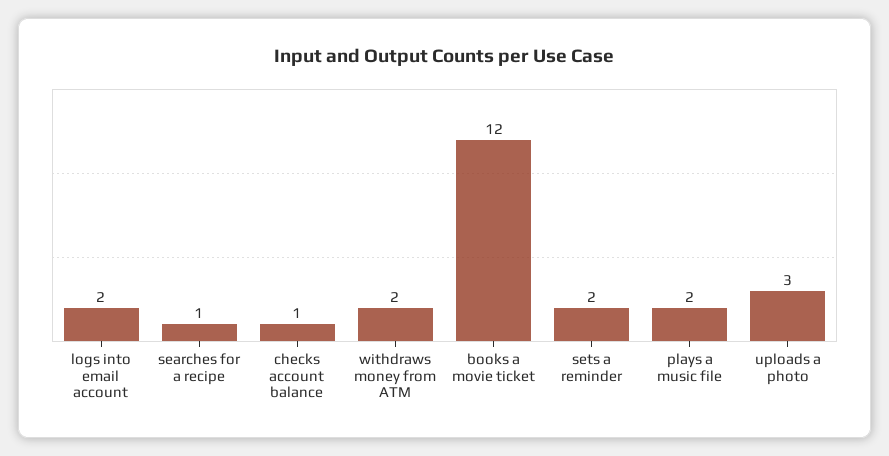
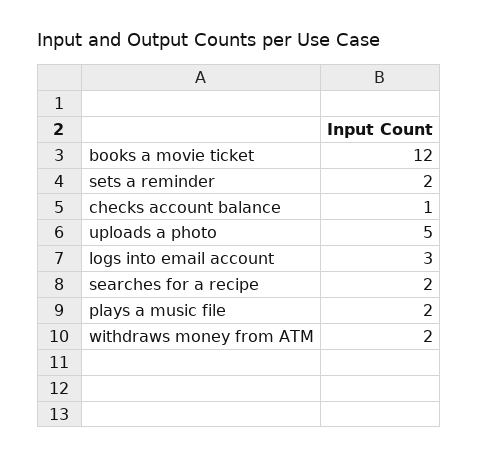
logs into email account: 2 -> 3
searches for a recipe: 1 -> 2
uploads a photo: 3 -> 5

